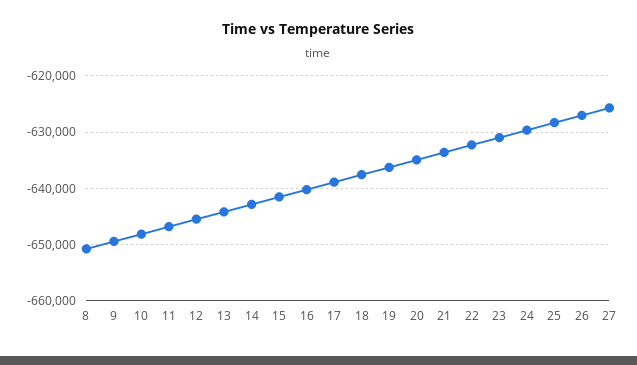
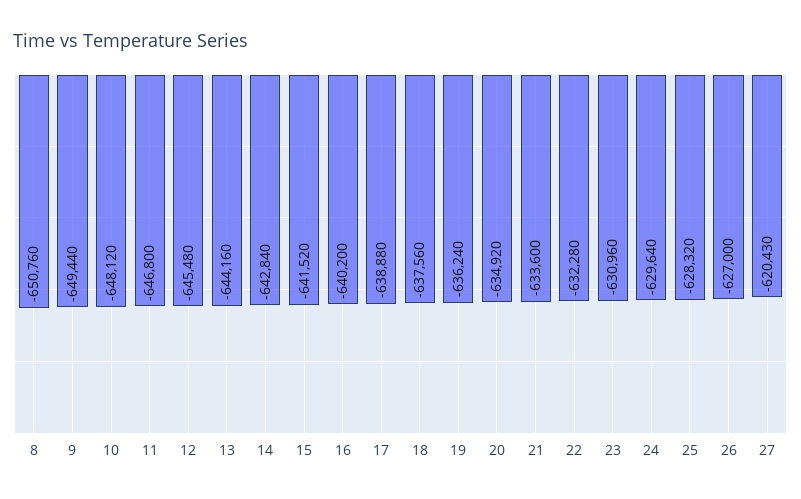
27: -626000 -> -620430

